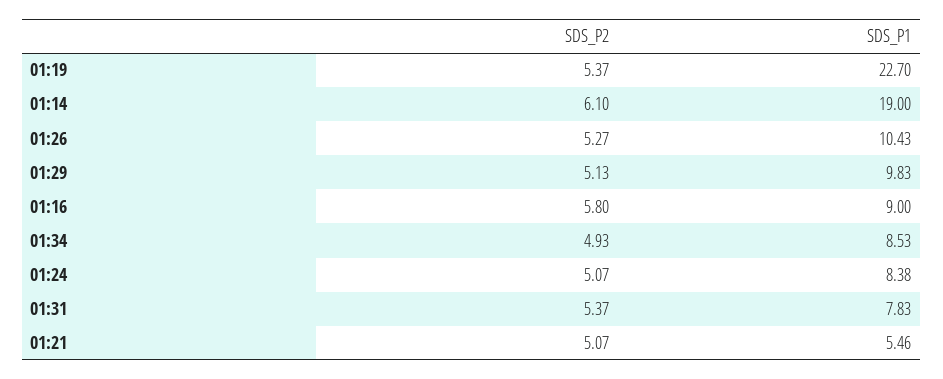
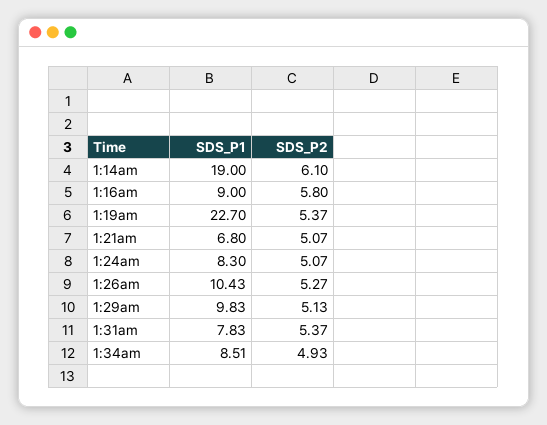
SDS_P1, 01:34: 8.53 -> 8.51
SDS_P1, 01:24: 8.38 -> 8.3
SDS_P1, 01:21: 5.46 -> 6.8

